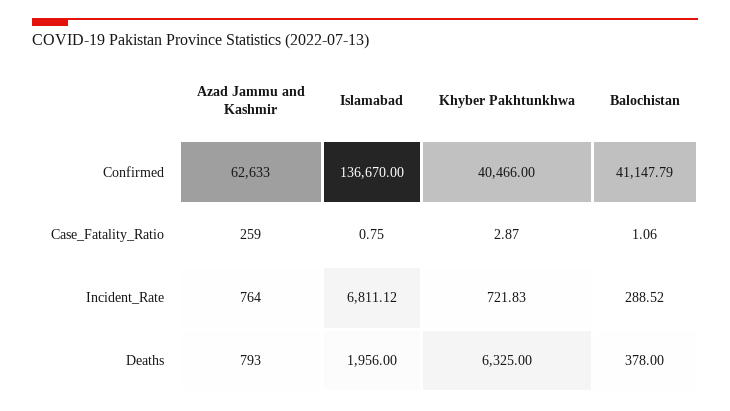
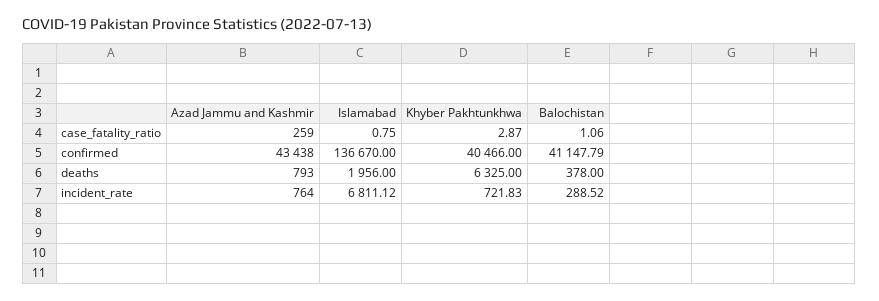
Azad Jammu and Kashmir, Confirmed: 62633 -> 43438

